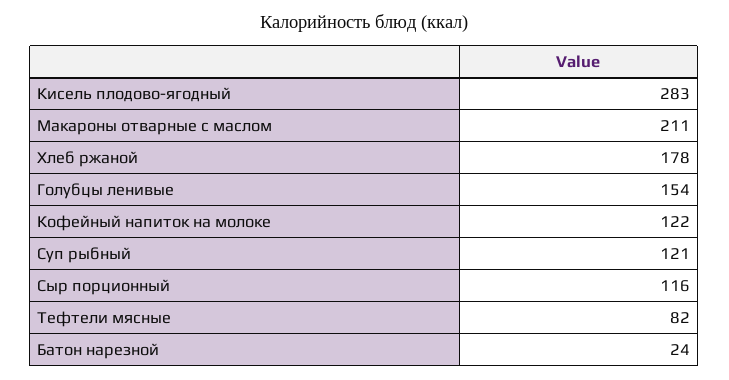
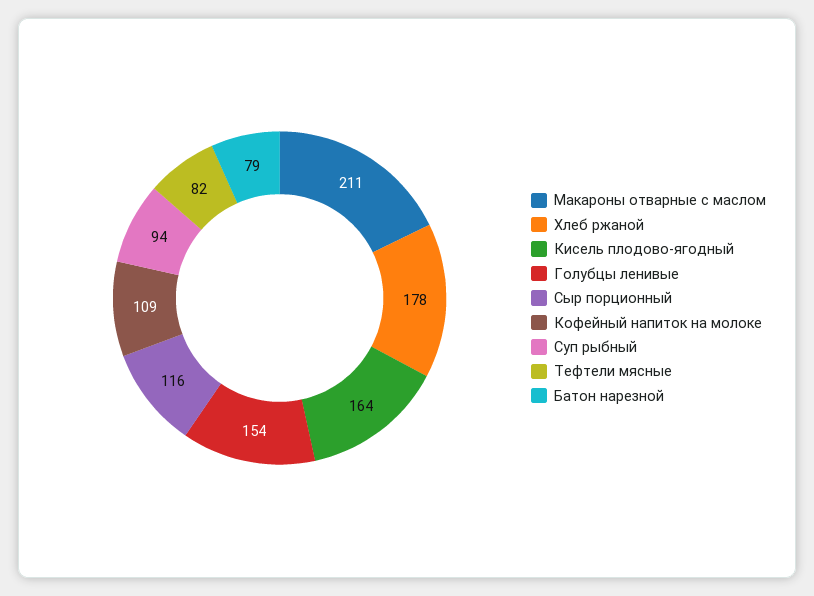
Кисель плодово-ягодный: 283 -> 164
Кофейный напиток на молоке: 122 -> 109
Суп рыбный: 121 -> 94
Батон нарезной: 24 -> 79

